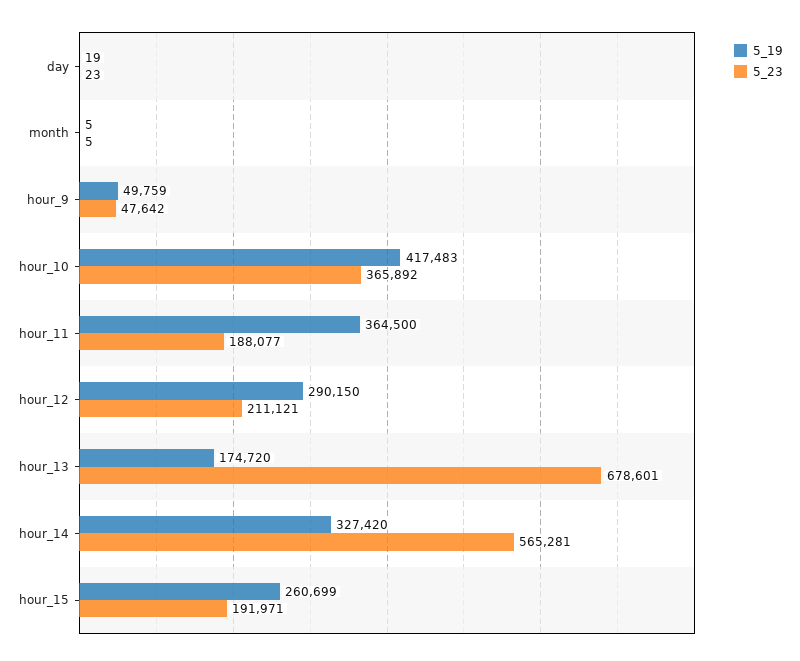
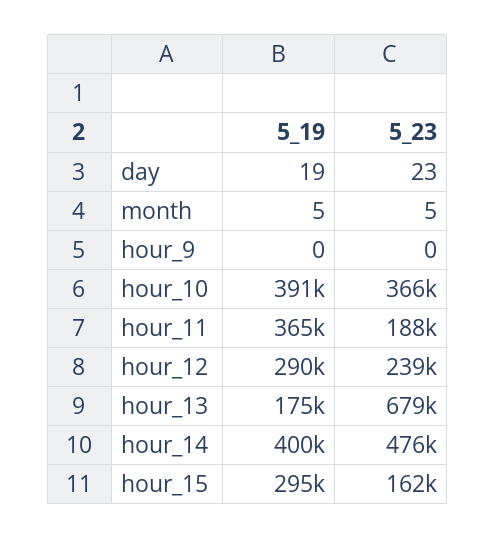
5_19, hour_9: 49759 -> 0
5_23, hour_9: 47642 -> 0
5_19, hour_10: 417483 -> 391000
5_23, hour_12: 211121 -> 239000
5_19, hour_14: 327420 -> 400000
5_23, hour_14: 565281 -> 476000
5_19, hour_15: 260699 -> 295000
5_23, hour_15: 191971 -> 162000

